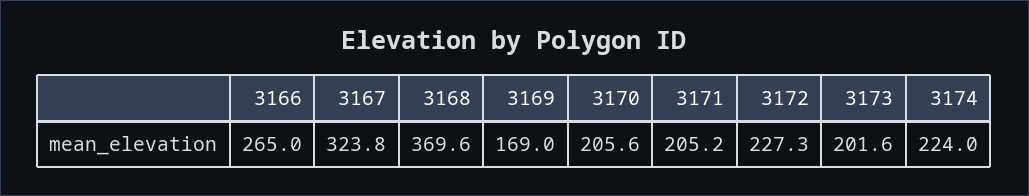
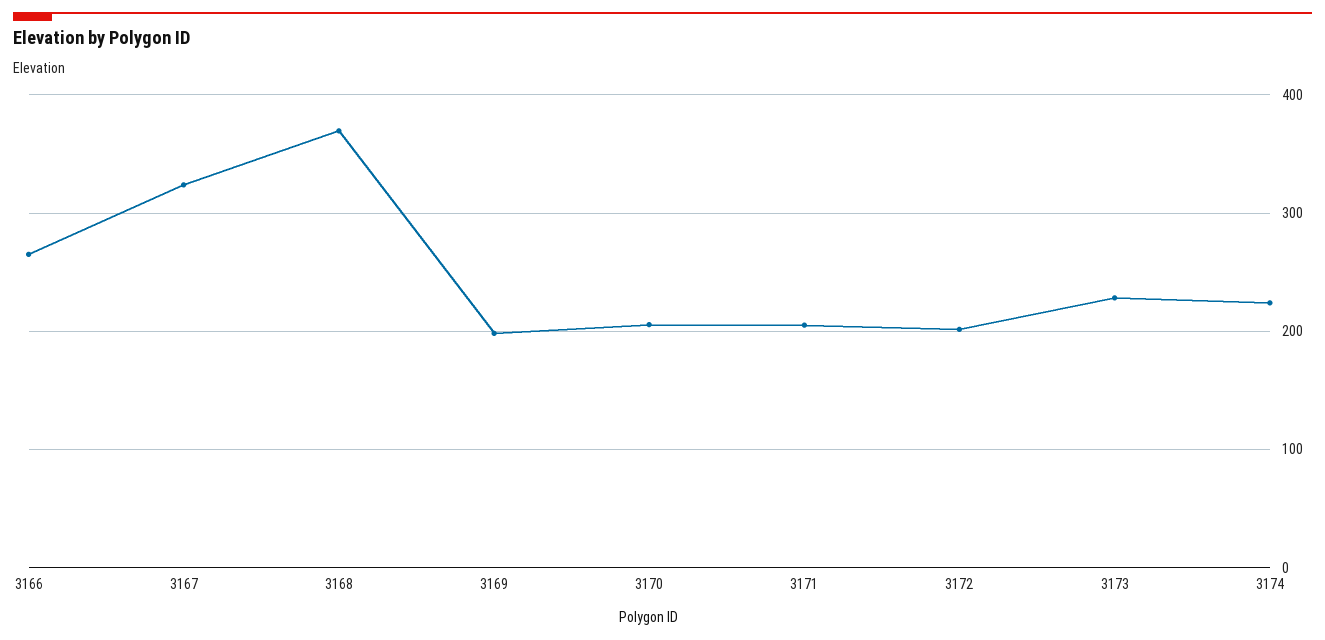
3169: 169 -> 200
3172: 227.3 -> 200
3173: 201.6 -> 230

